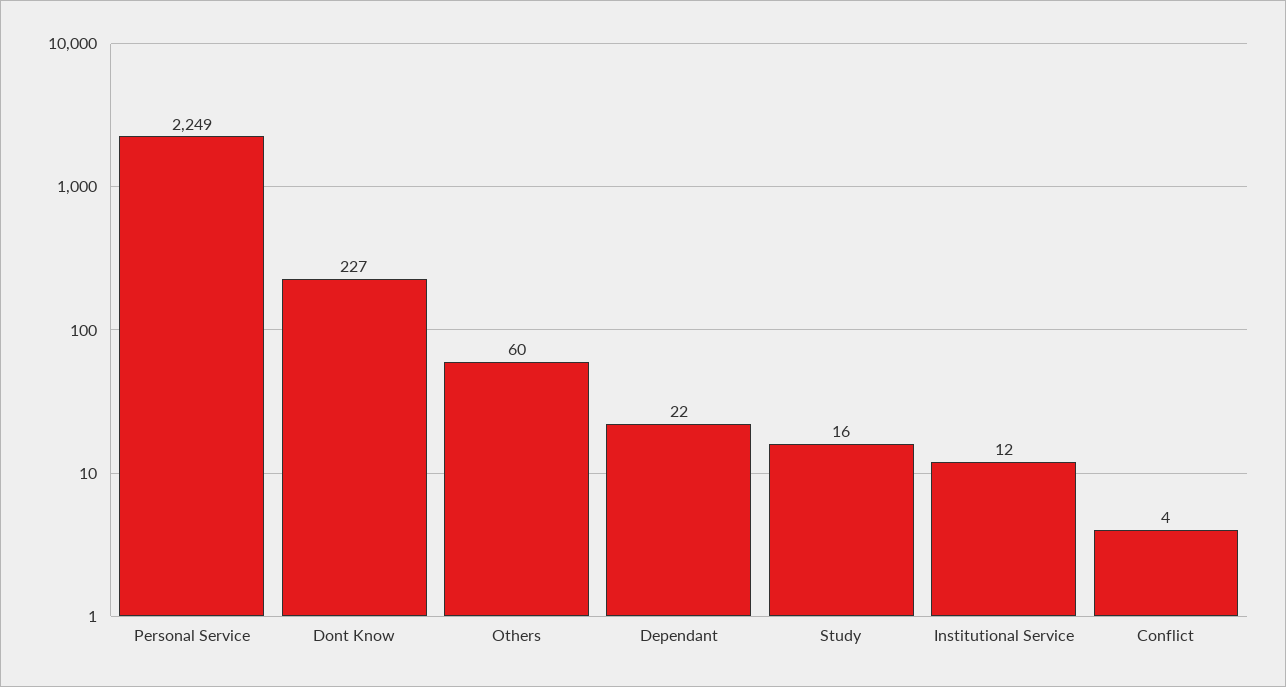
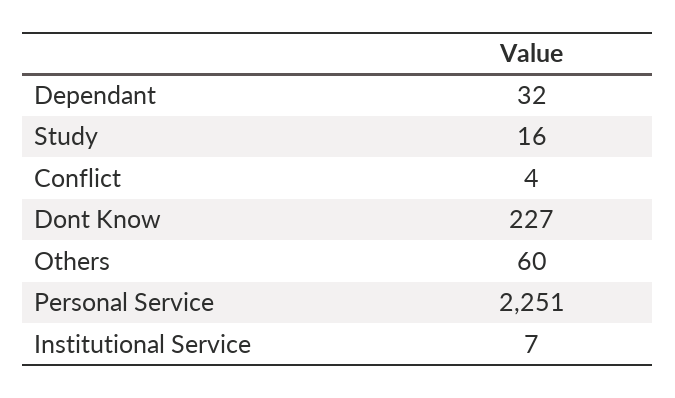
Personal Service: 2249 -> 2251
Dependant: 22 -> 32
Institutional Service: 12 -> 7

